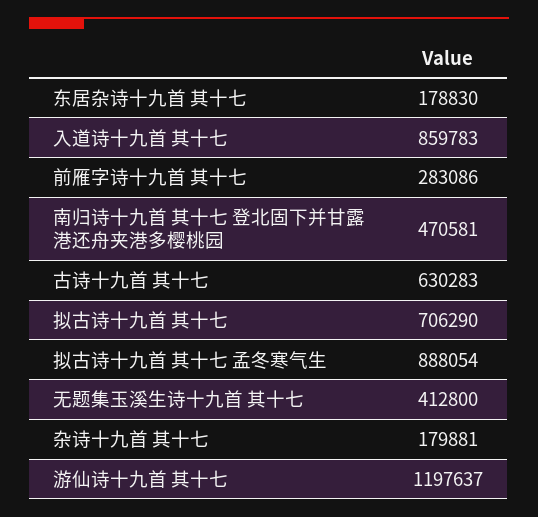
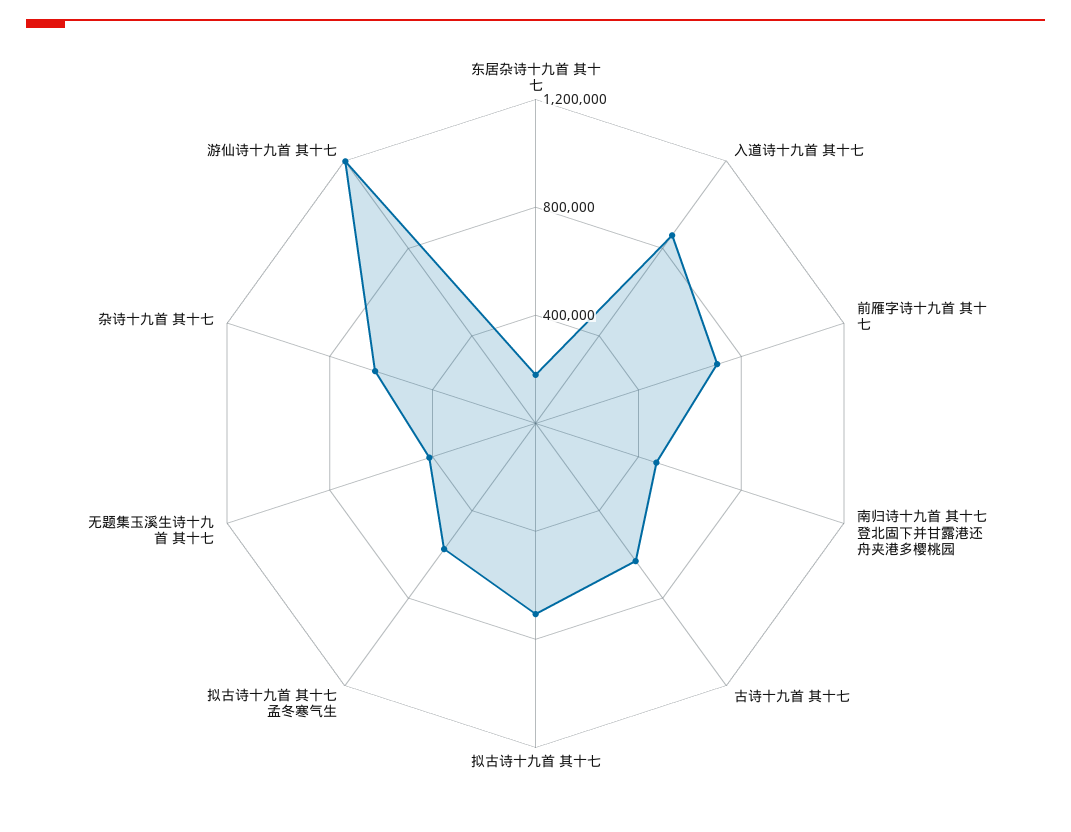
前雁字诗十九首 其十七: 283086 -> 700000
拟古诗十九首 其十七 孟冬寒气生: 888054 -> 600000
杂诗十九首 其十七: 179881 -> 600000

